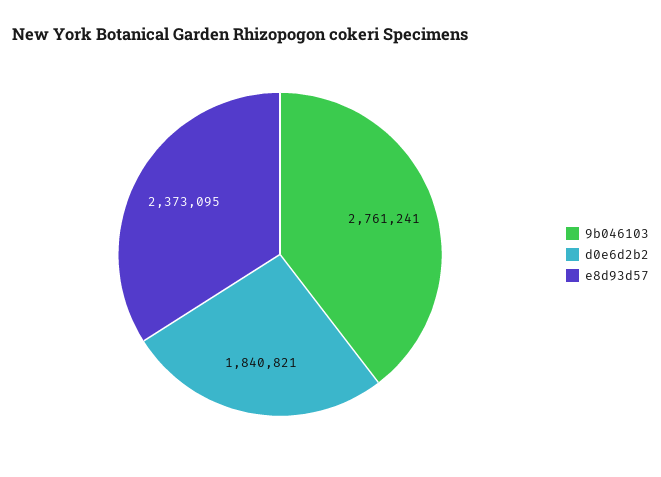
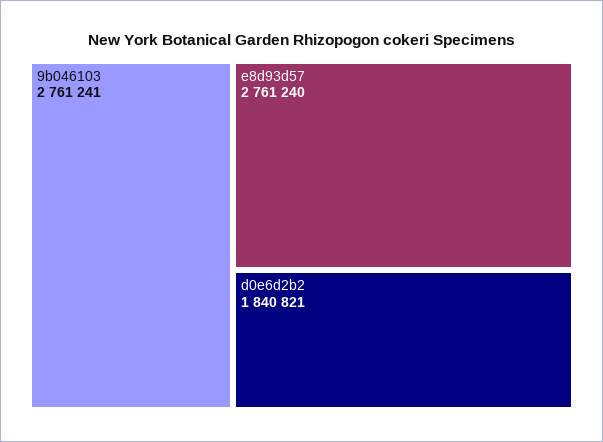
e8d93d57: 2373095 -> 2761240

